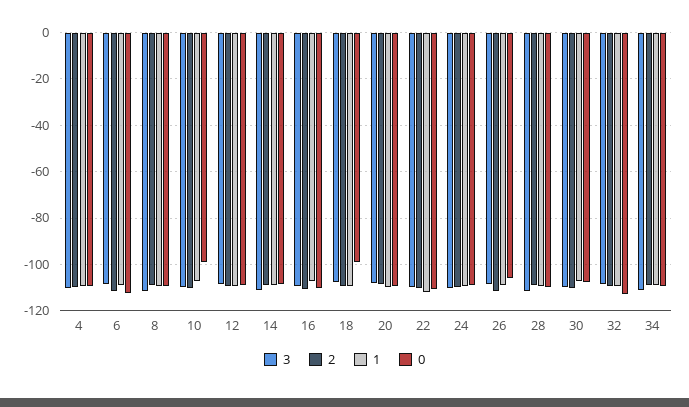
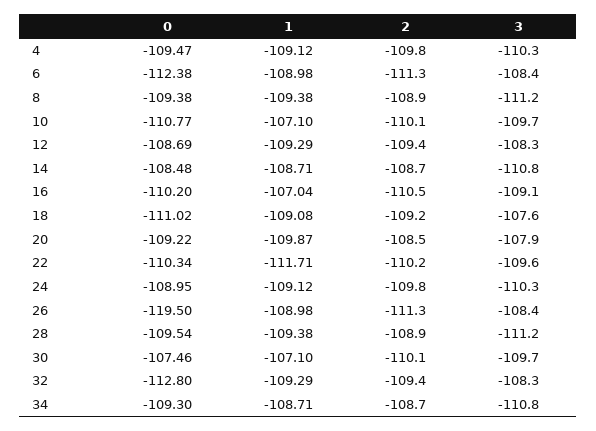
0, 10: -100 -> -110.77
0, 18: -100 -> -111.02
0, 26: -105 -> -119.5

